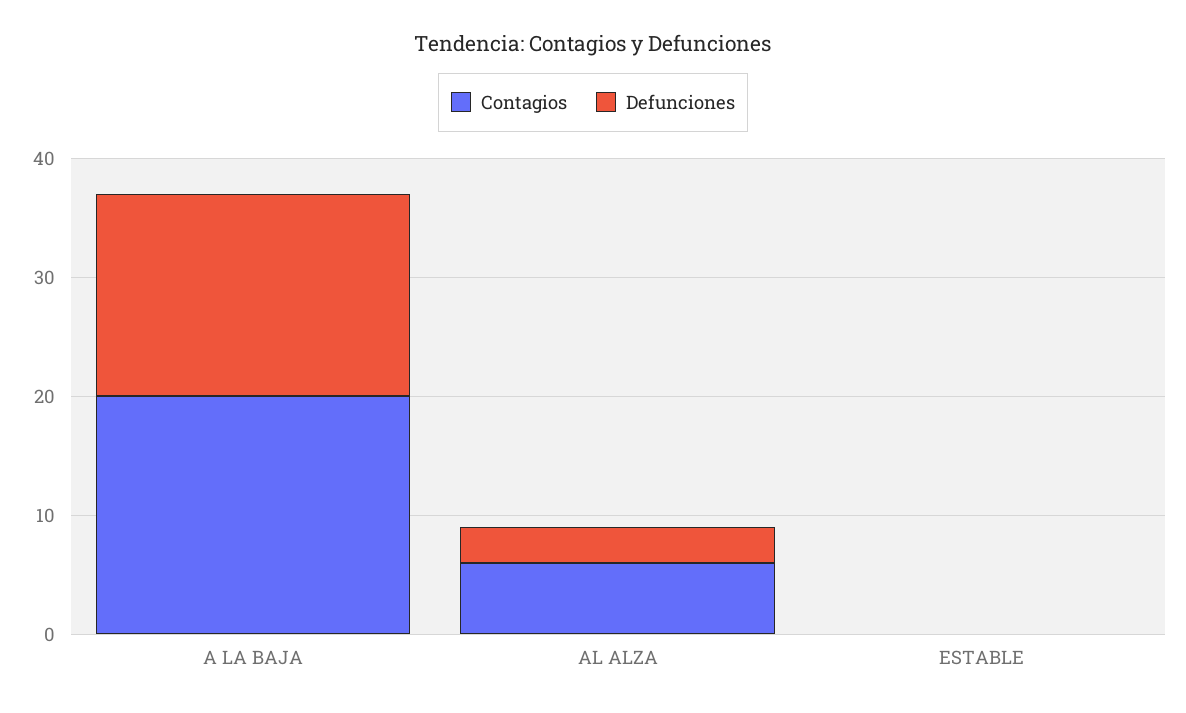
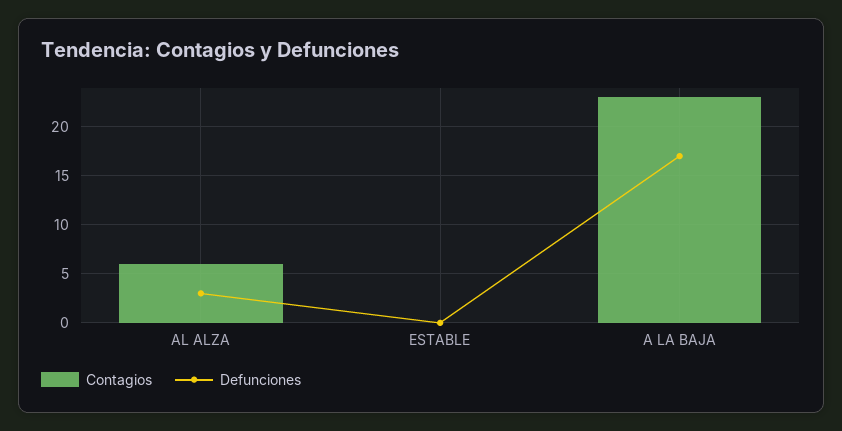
Contagios, A LA BAJA: 20 -> 23

